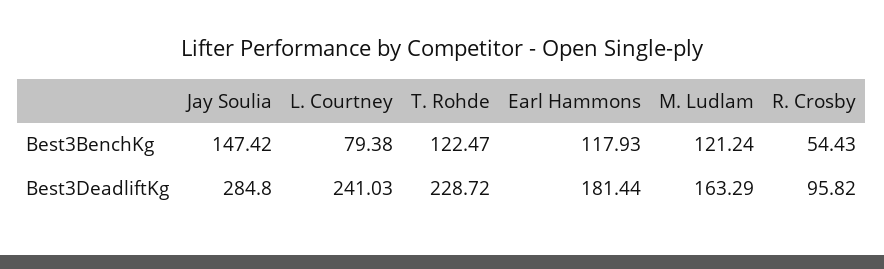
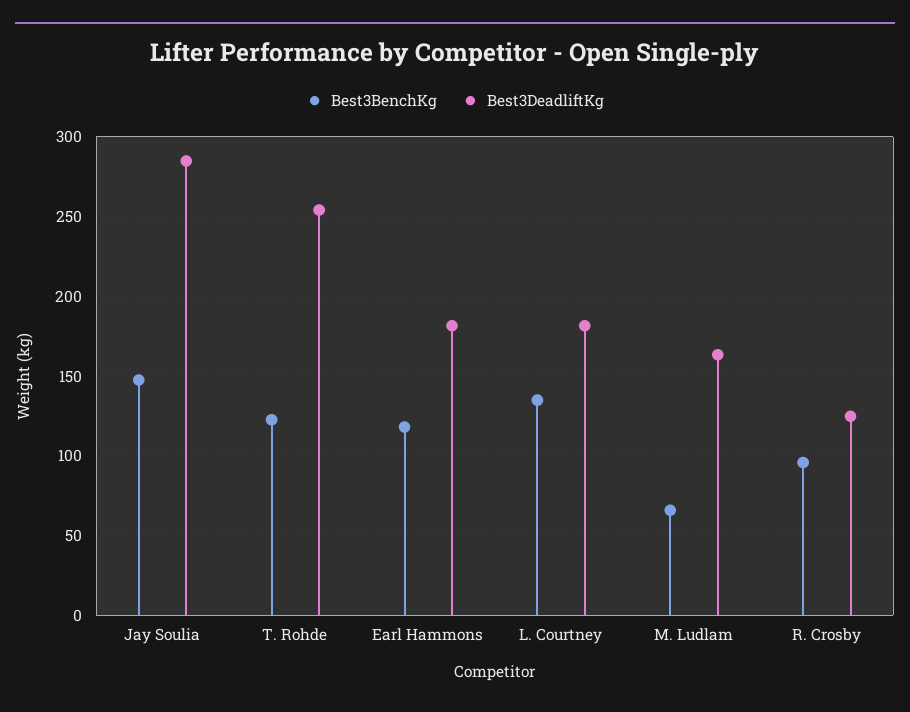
Best3BenchKg, L. Courtney: 79.38 -> 135
Best3BenchKg, M. Ludlam: 121.24 -> 65
Best3BenchKg, R. Crosby: 54.43 -> 95
Best3DeadliftKg, L. Courtney: 241.03 -> 180
Best3DeadliftKg, T. Rohde: 228.72 -> 255
Best3DeadliftKg, R. Crosby: 95.82 -> 125

